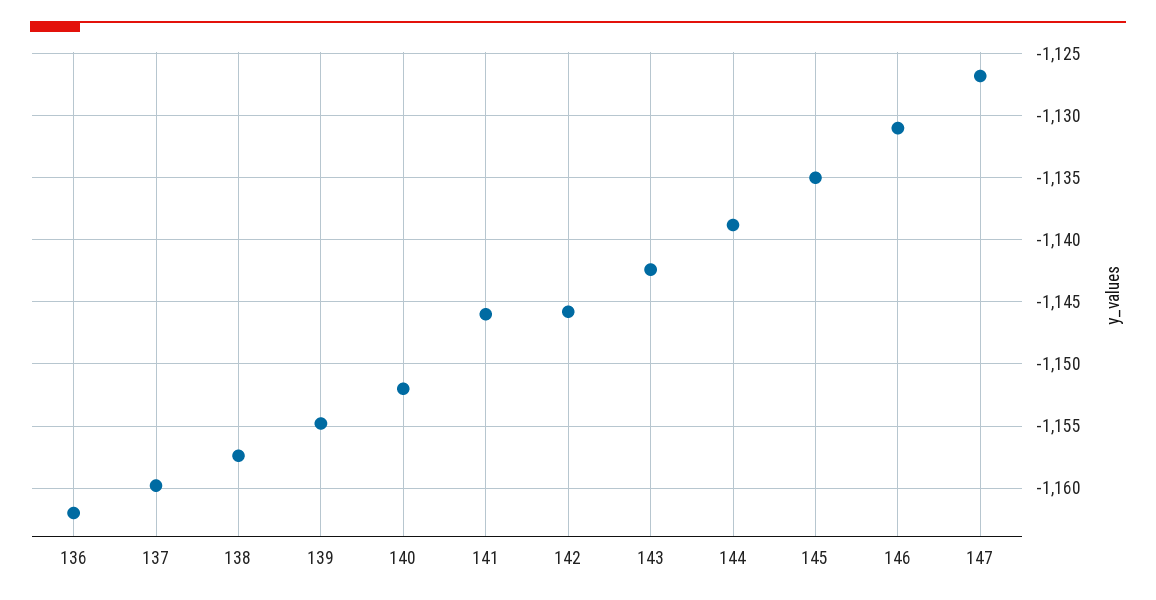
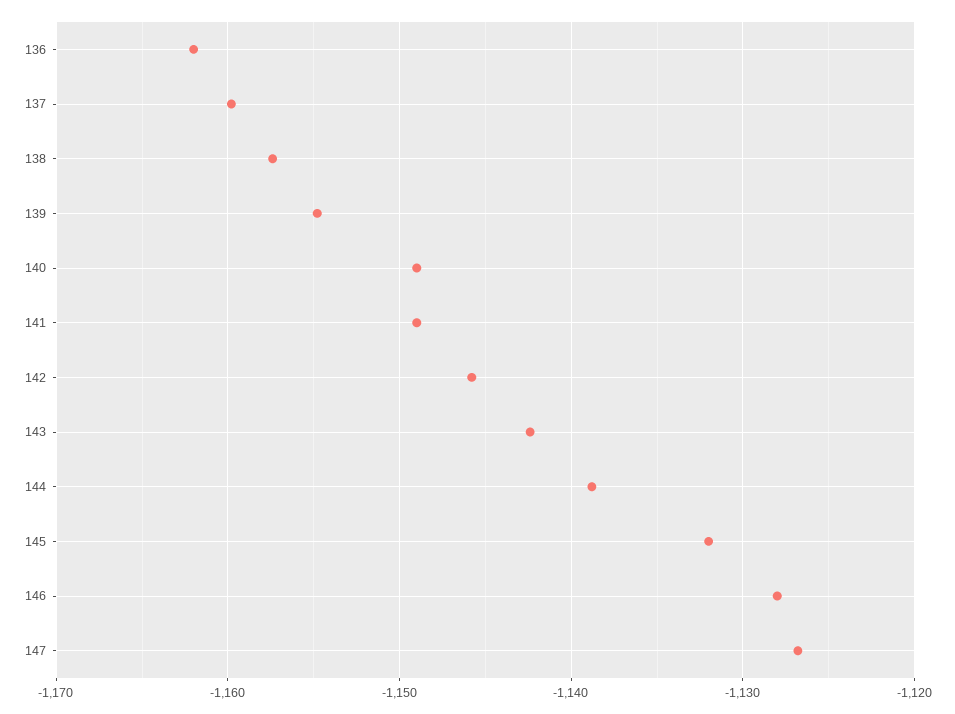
140: -1152 -> -1149
141: -1146 -> -1149
145: -1135 -> -1132
146: -1131 -> -1128

